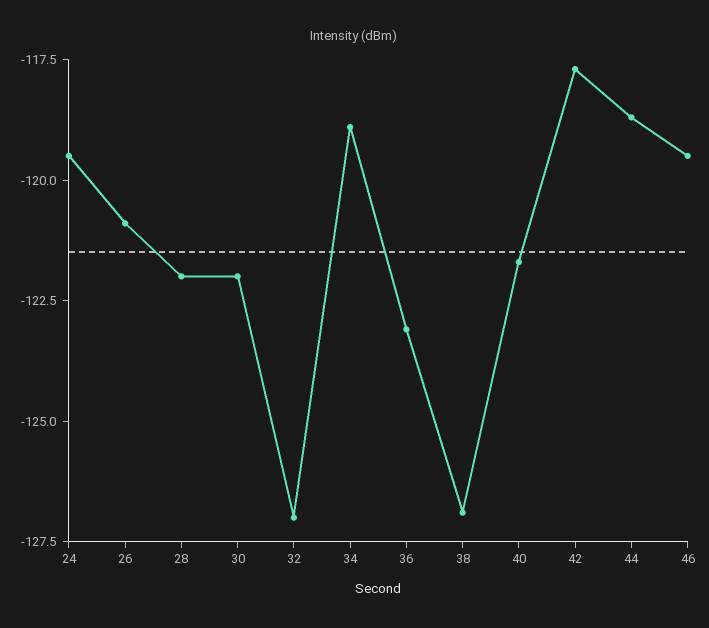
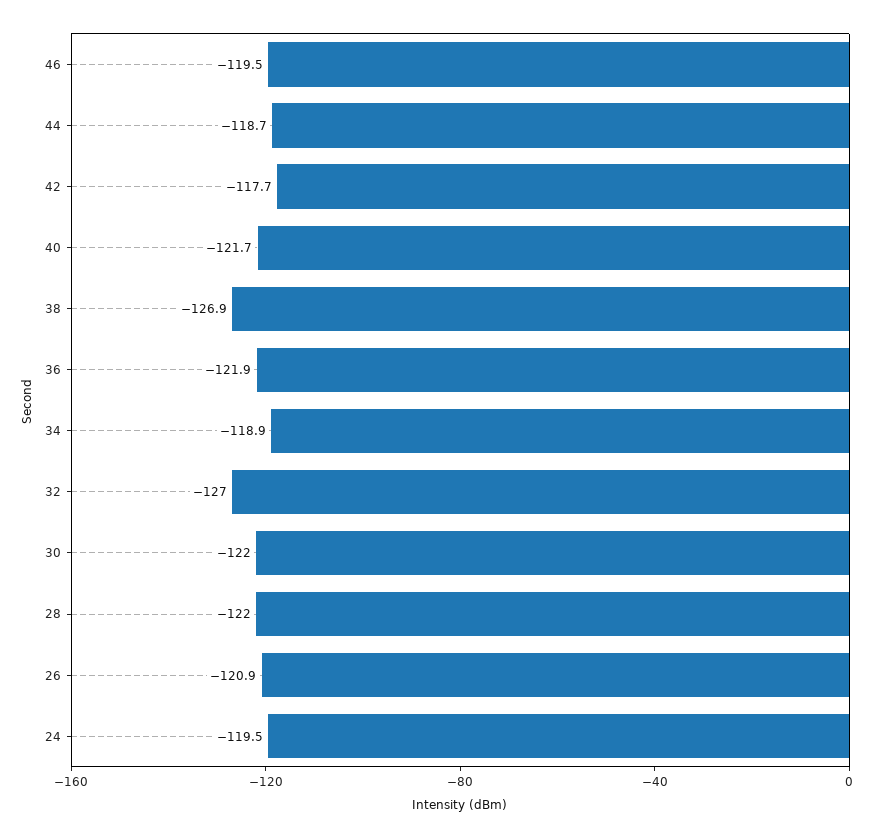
36: -123 -> -121.9

